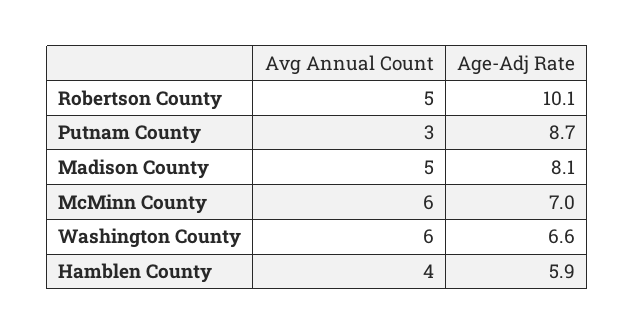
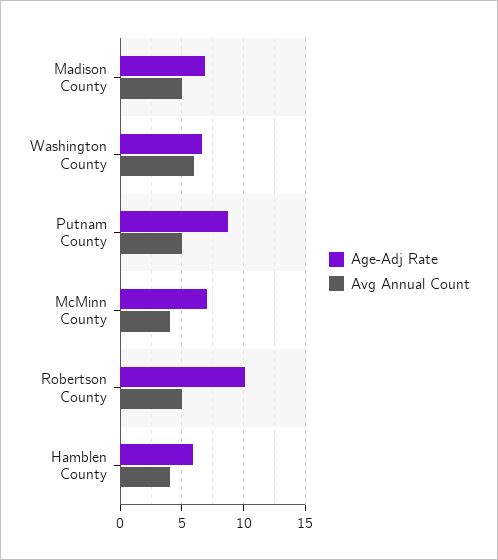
Avg Annual Count, Putnam County: 3 -> 5
Age-Adj Rate, Madison County: 8.1 -> 7
Avg Annual Count, McMinn County: 6 -> 4

